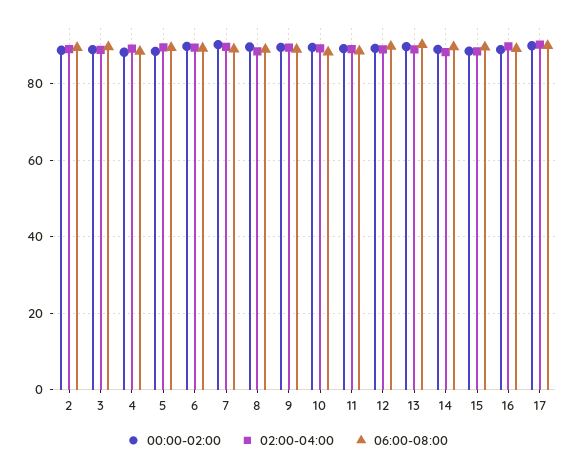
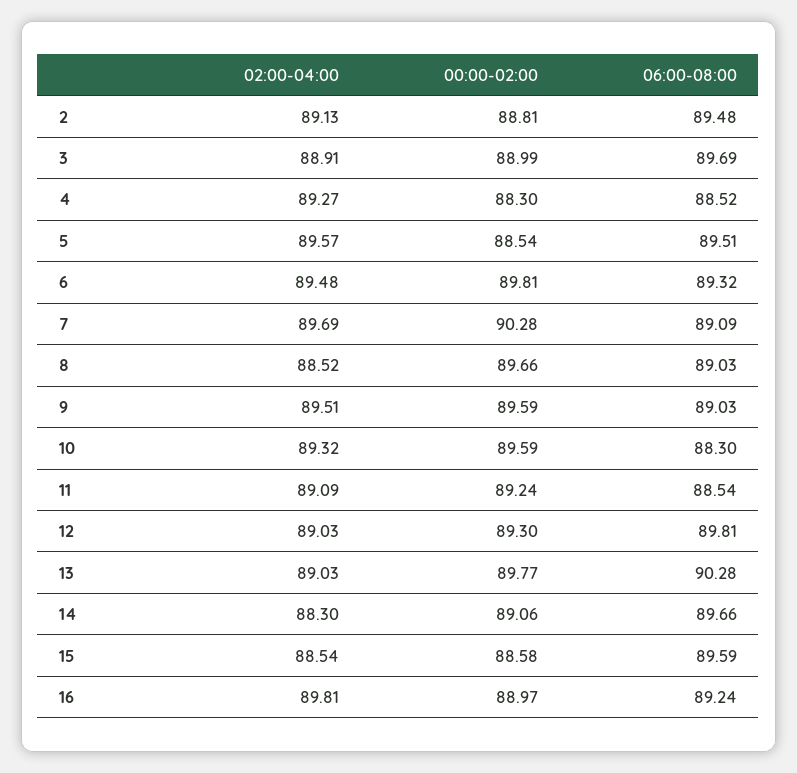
00:00-02:00, 17: 90 -> none
02:00-04:00, 17: 90 -> none
06:00-08:00, 17: 90 -> none

